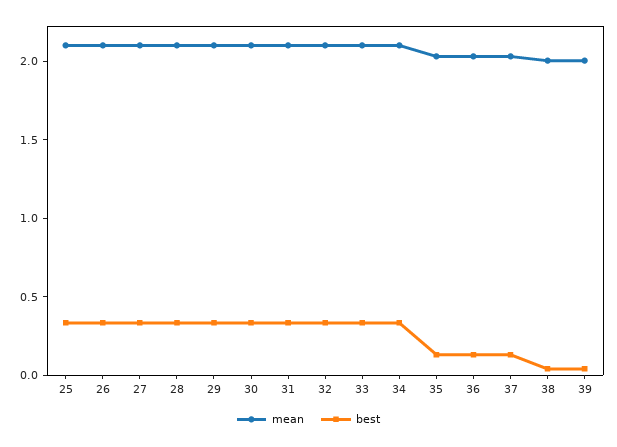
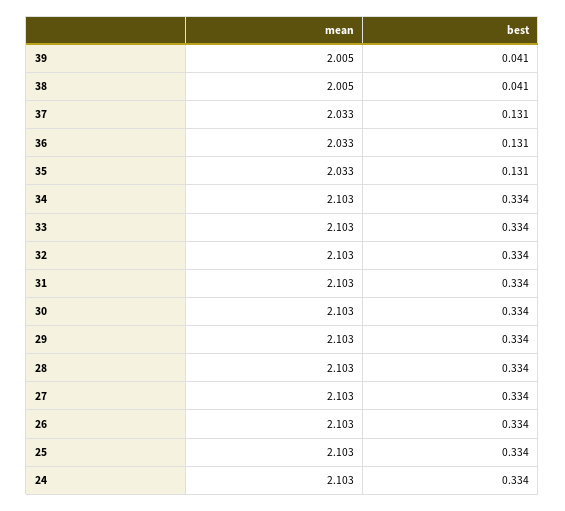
mean, 24: none -> 2.103
best, 24: none -> 0.334

